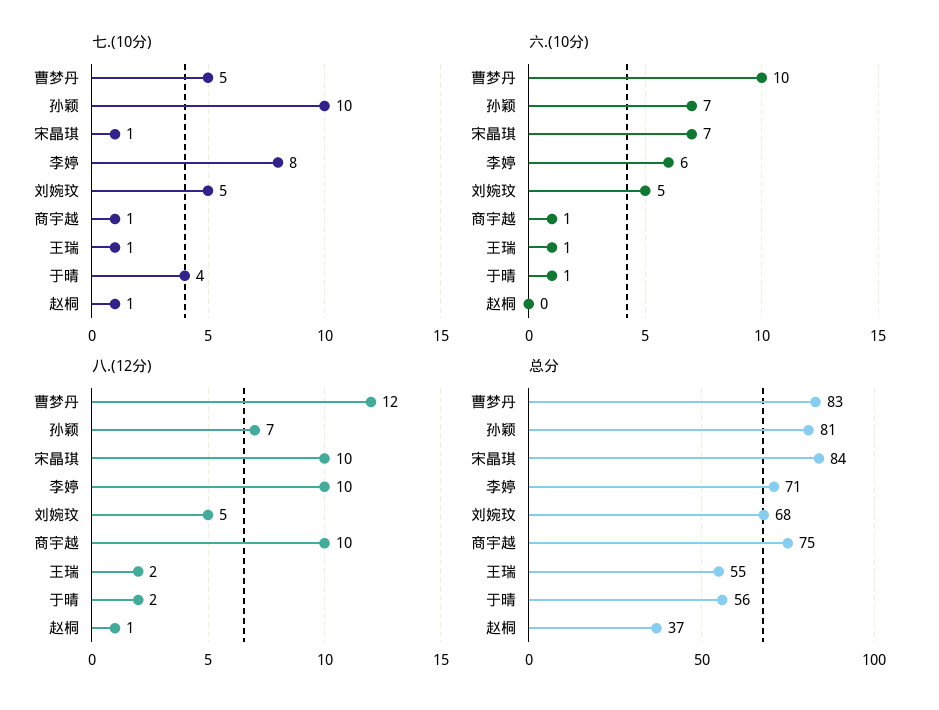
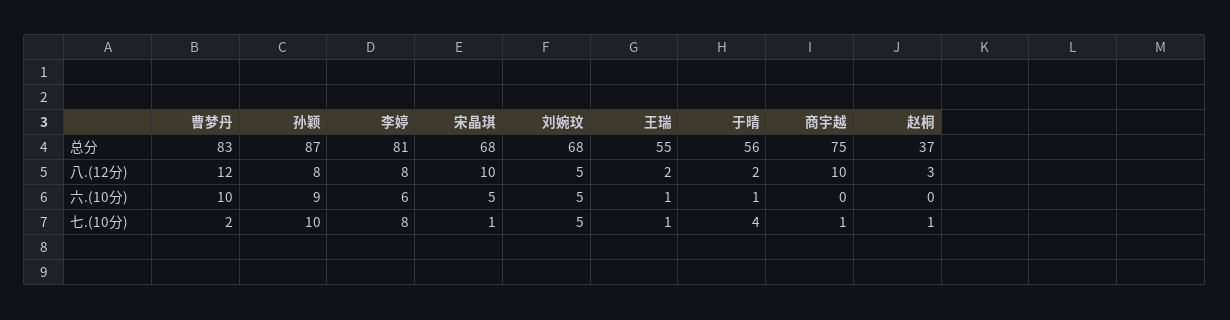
七.(10分), 曹梦丹: 5 -> 2
六.(10分), 孙颖: 7 -> 9
六.(10分), 宋晶琪: 7 -> 5
六.(10分), 商宇越: 1 -> 0
八.(12分), 孙颖: 7 -> 8
八.(12分), 李婷: 10 -> 8
八.(12分), 赵桐: 1 -> 3
总分, 孙颖: 81 -> 87
总分, 宋晶琪: 84 -> 68
总分, 李婷: 71 -> 81

